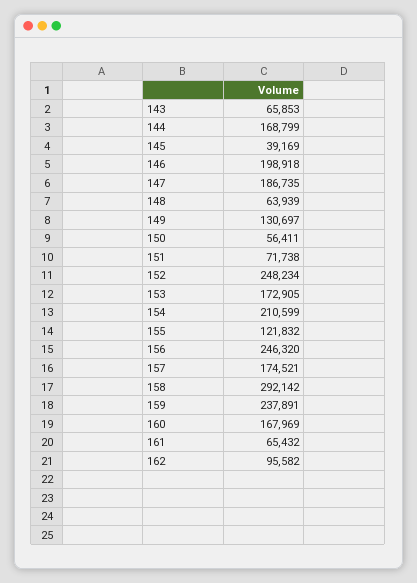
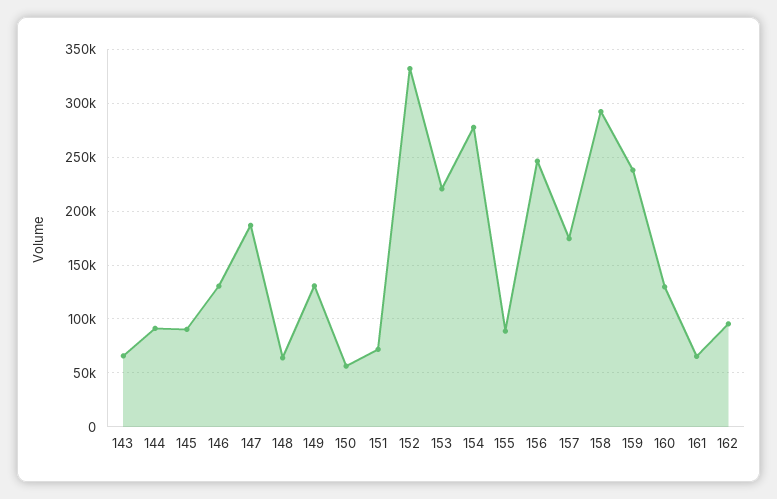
144: 168799 -> 90000
145: 39169 -> 90000
146: 198918 -> 130000
152: 248234 -> 330000
153: 172905 -> 220000
154: 210599 -> 280000
155: 121832 -> 90000
160: 167969 -> 130000

